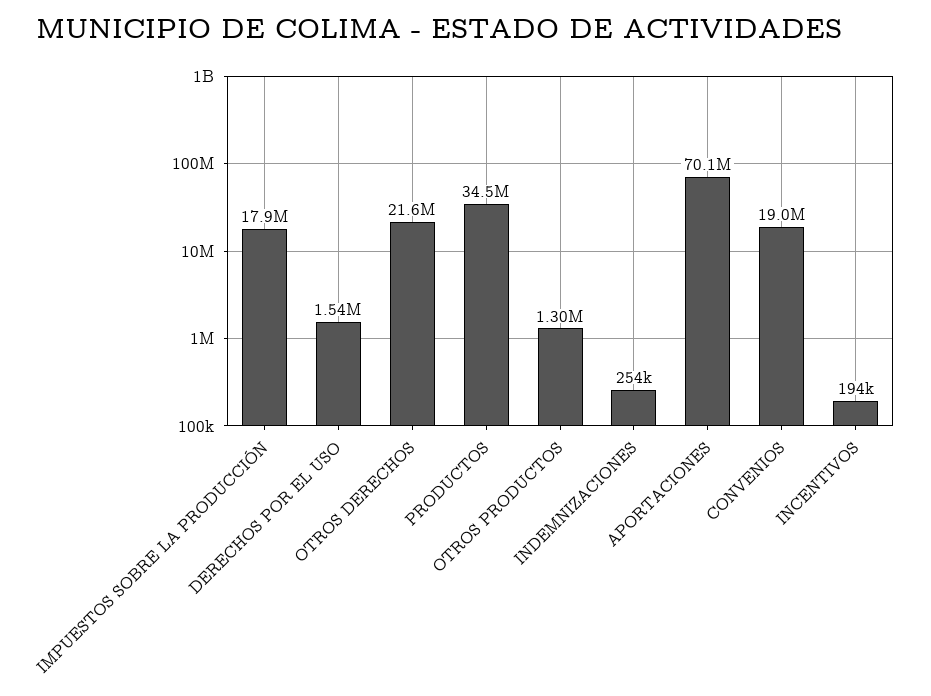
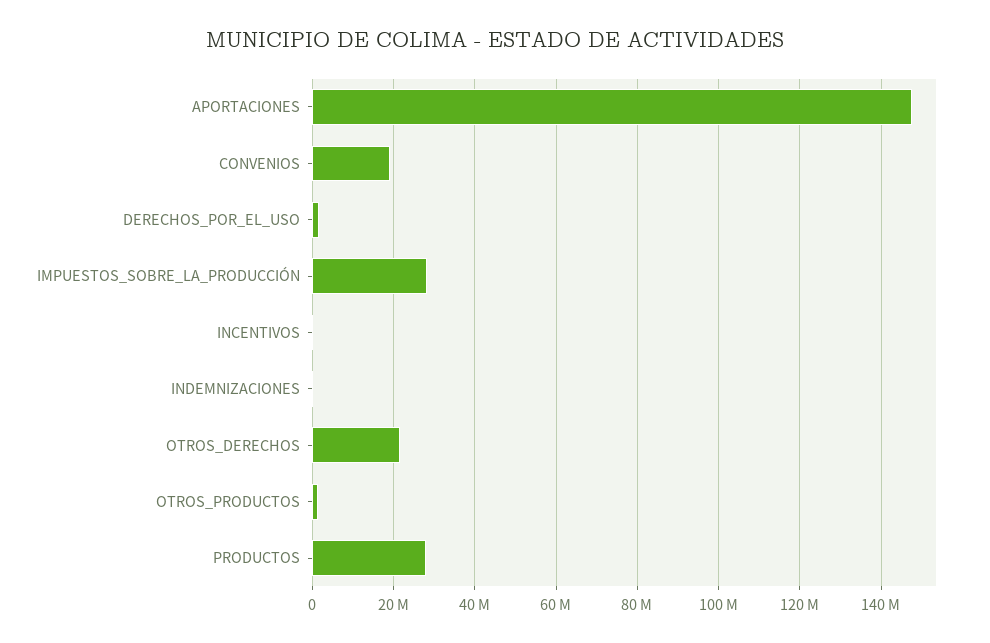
IMPUESTOS SOBRE LA PRODUCCIÓN: 17900000 -> 28000000
PRODUCTOS: 34500000 -> 28000000
APORTACIONES: 70100000 -> 148000000

